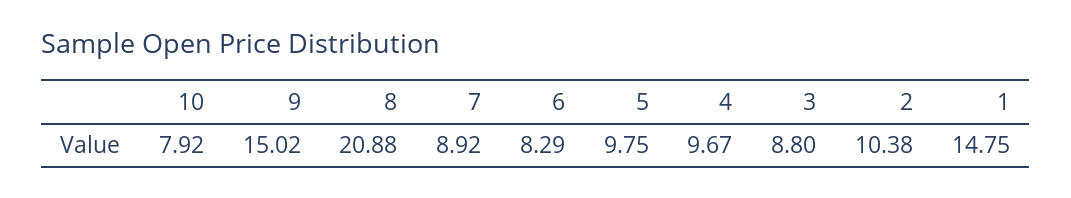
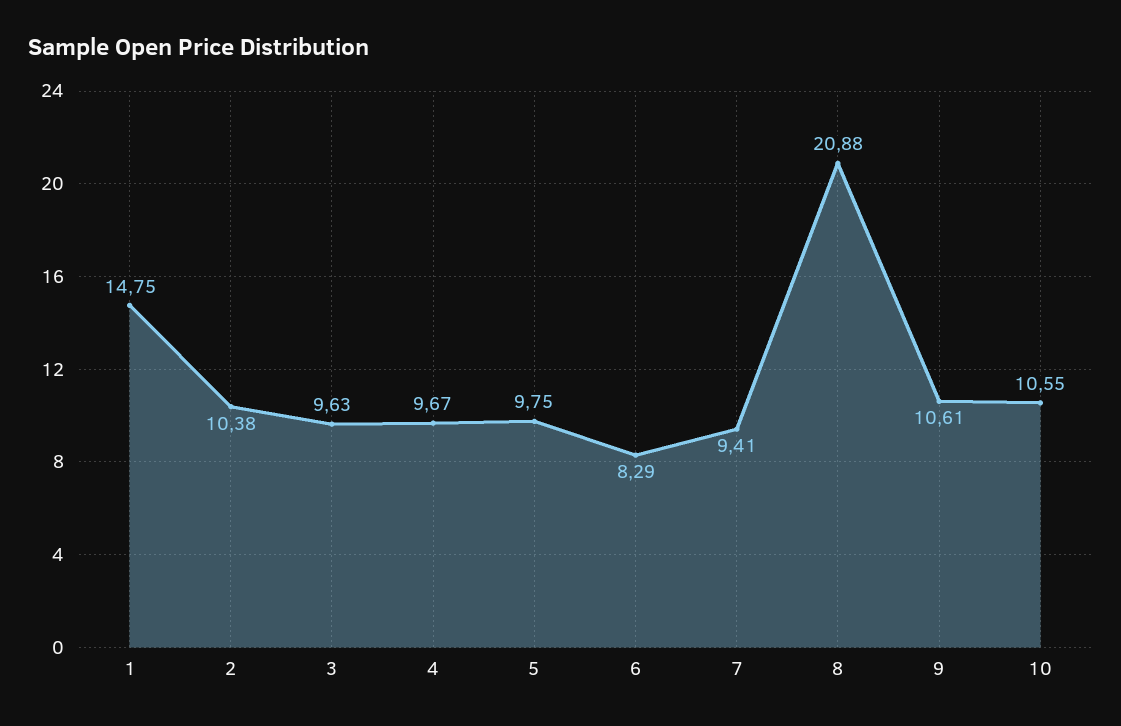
10: 7.92 -> 10.55
9: 15.02 -> 10.61
7: 8.92 -> 9.41
3: 8.8 -> 9.63

